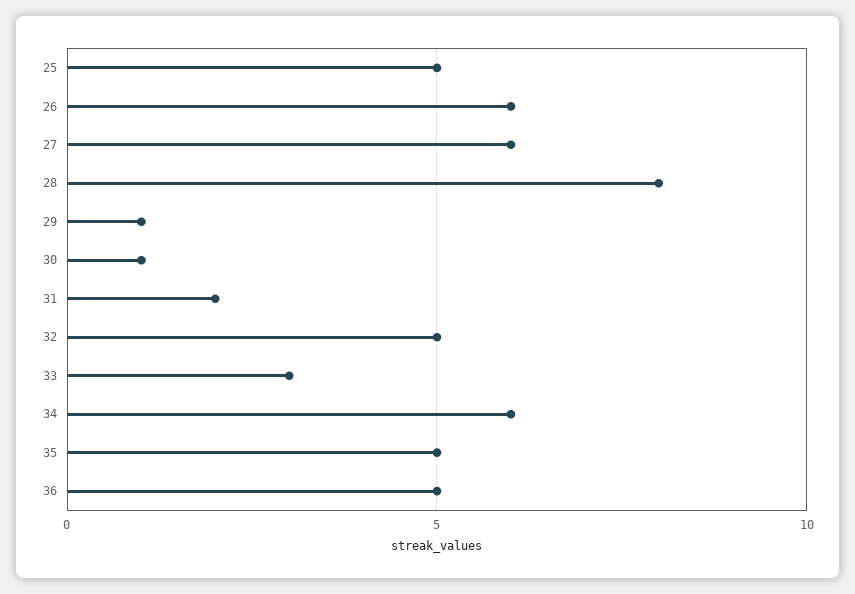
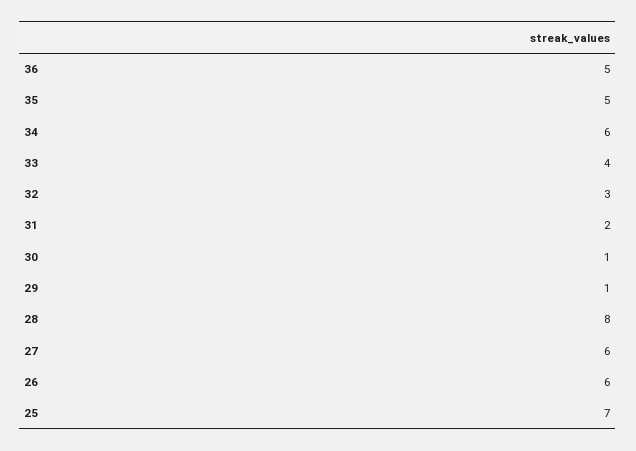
25: 5 -> 7
32: 5 -> 3
33: 3 -> 4

